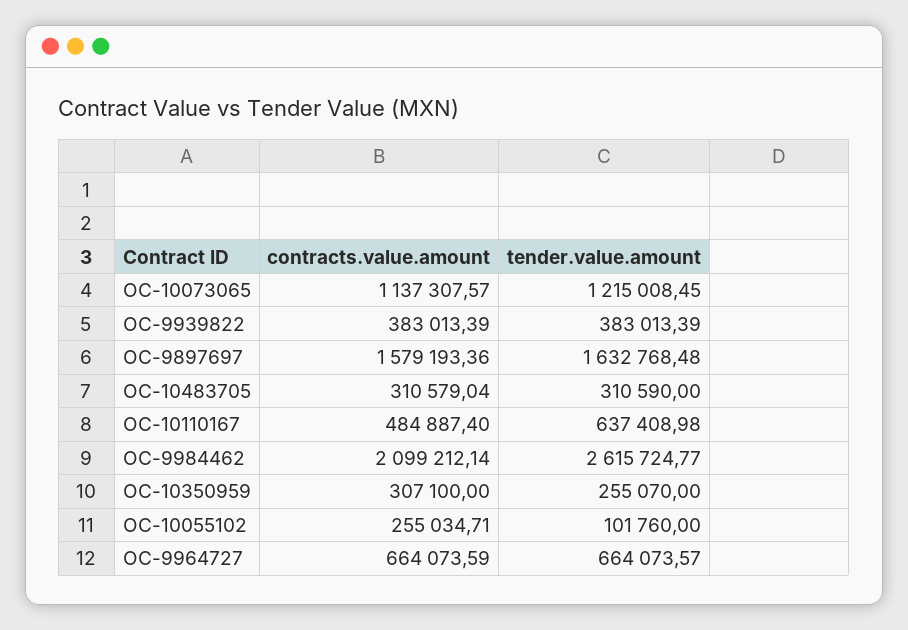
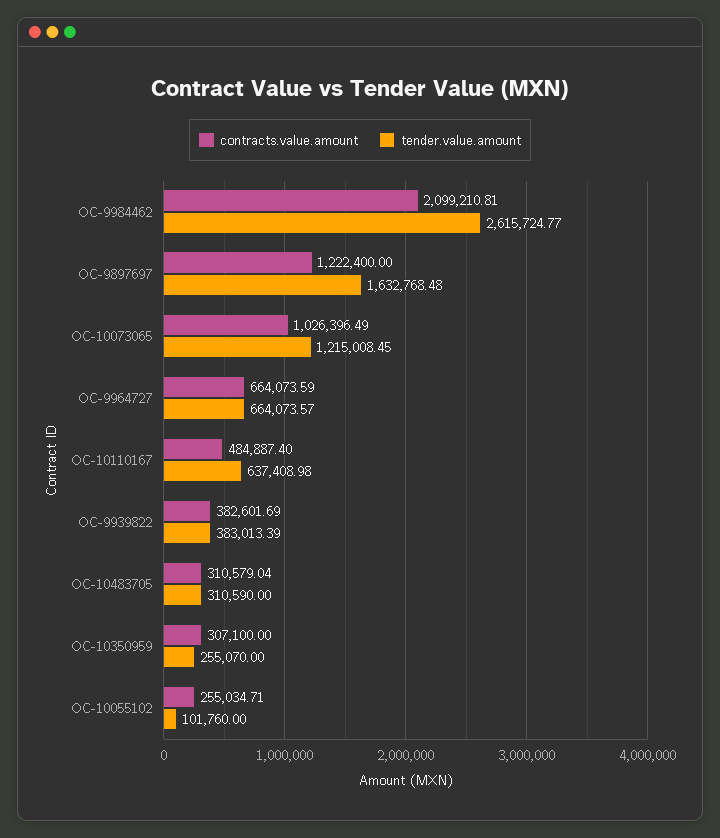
contracts.value.amount, OC-10073065: 1137307.57 -> 1026396.49
contracts.value.amount, OC-9939822: 383013.39 -> 382601.69
contracts.value.amount, OC-9897697: 1579193.36 -> 1222400
contracts.value.amount, OC-9984462: 2099212.14 -> 2099210.81

